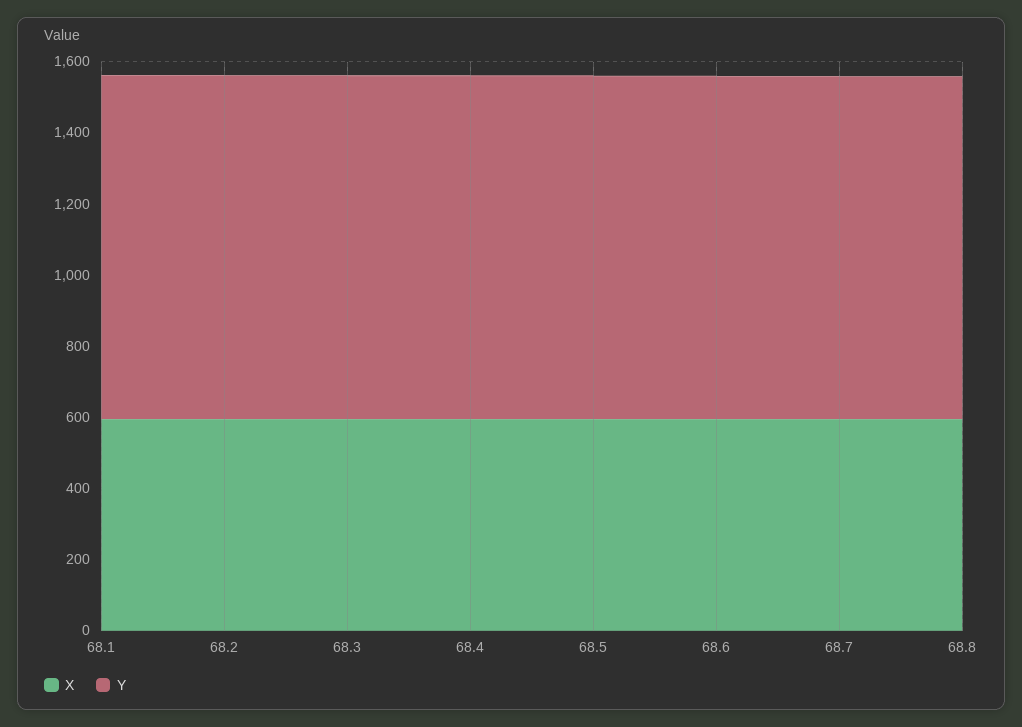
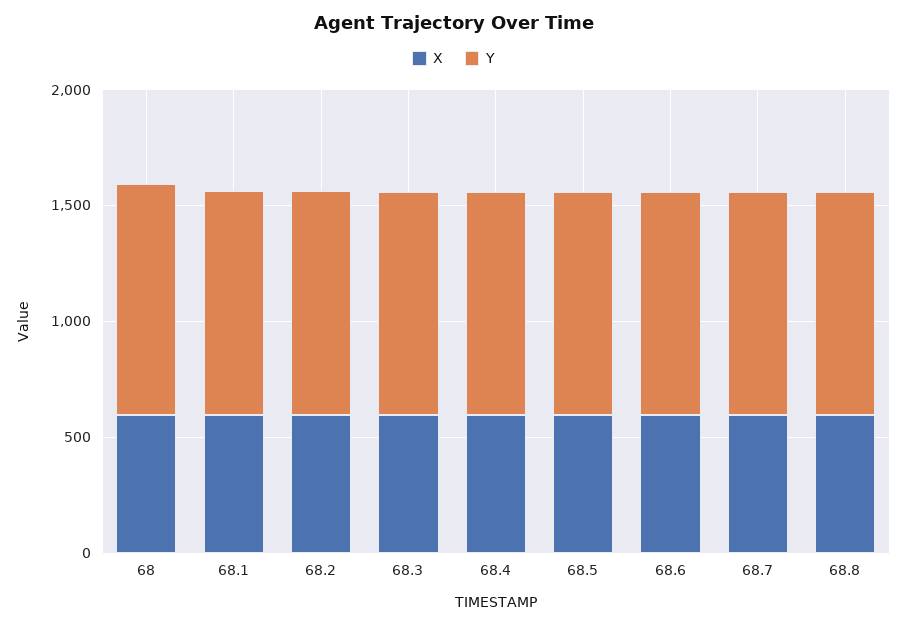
X, 68: none -> 600
Y, 68: none -> 1000

